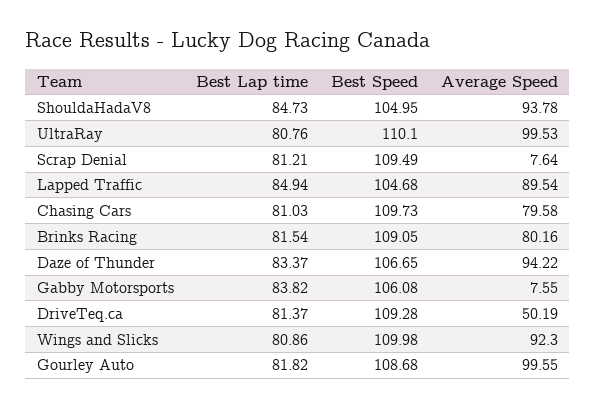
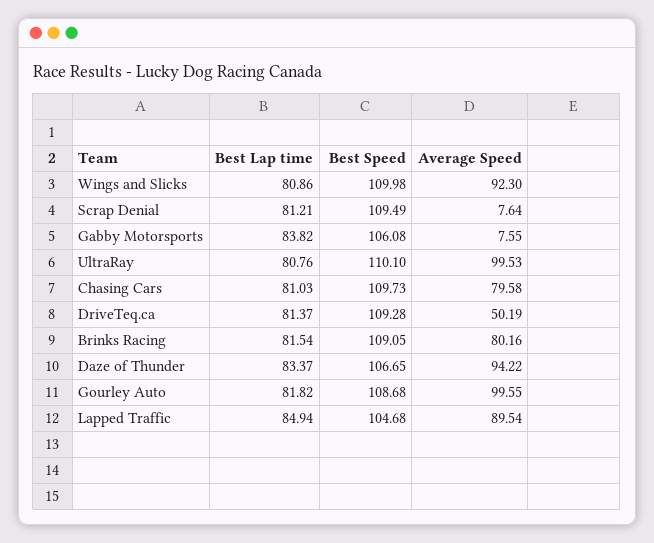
Best Lap time, ShouldaHadaV8: 84.73 -> none
Best Speed, ShouldaHadaV8: 104.95 -> none
Average Speed, ShouldaHadaV8: 93.78 -> none

